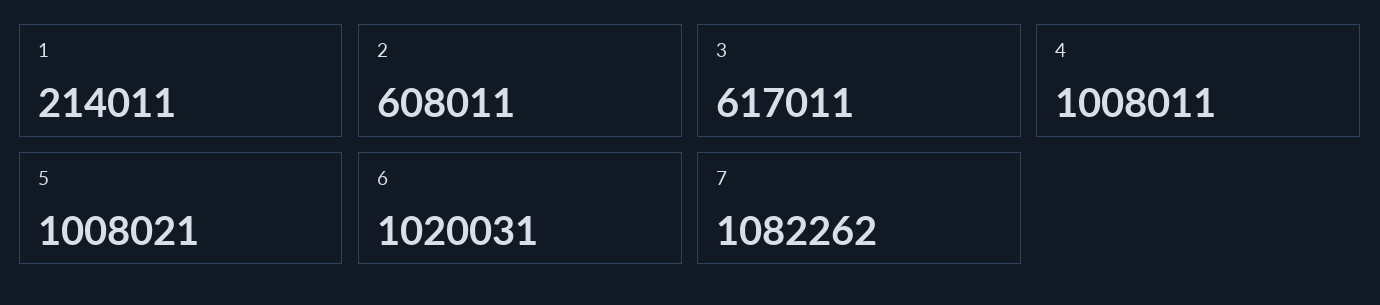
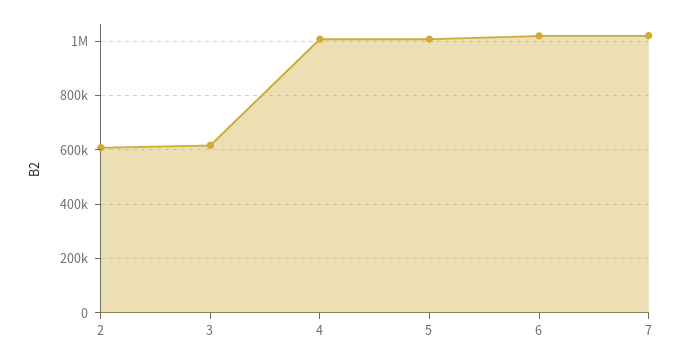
1: 214011 -> none
7: 1082262 -> 1025000

